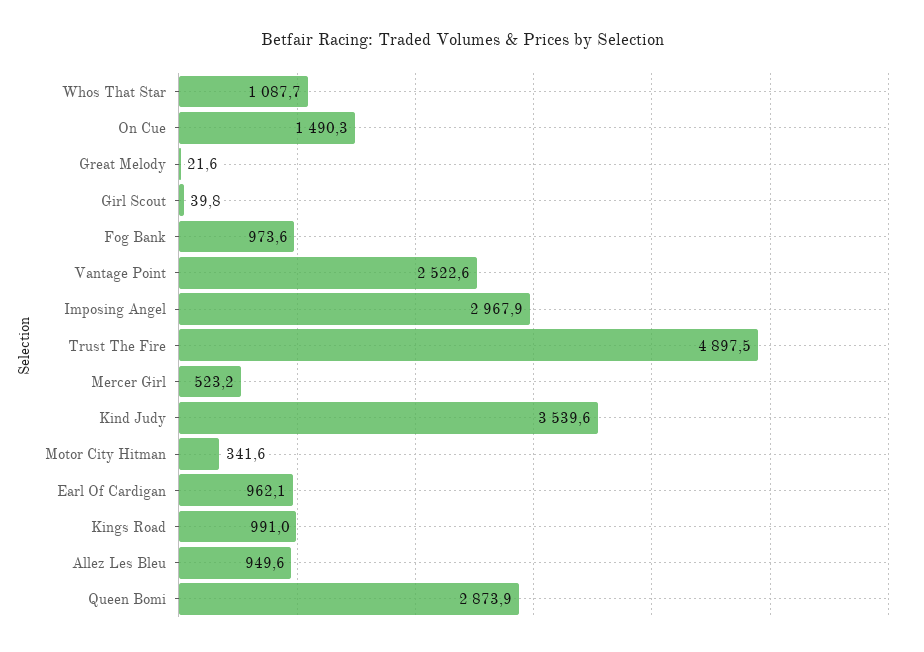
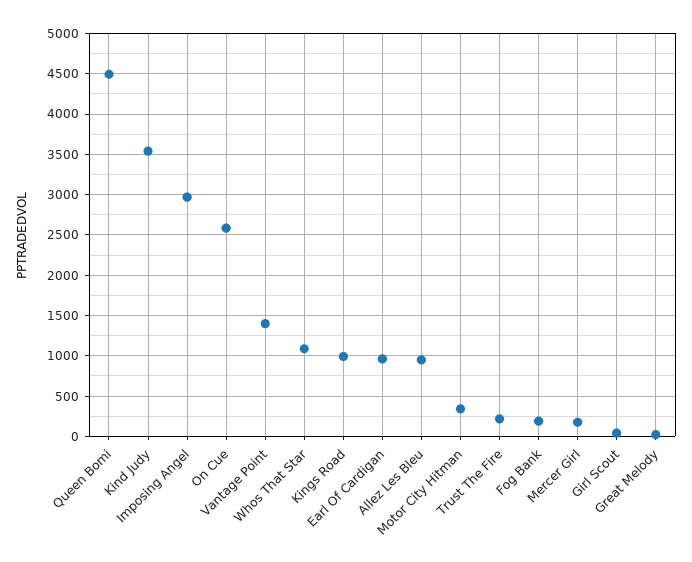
On Cue: 1490.3 -> 2600
Fog Bank: 973.6 -> 200
Vantage Point: 2522.6 -> 1400
Trust The Fire: 4897.5 -> 200
Mercer Girl: 523.2 -> 200
Queen Bomi: 2873.9 -> 4500

